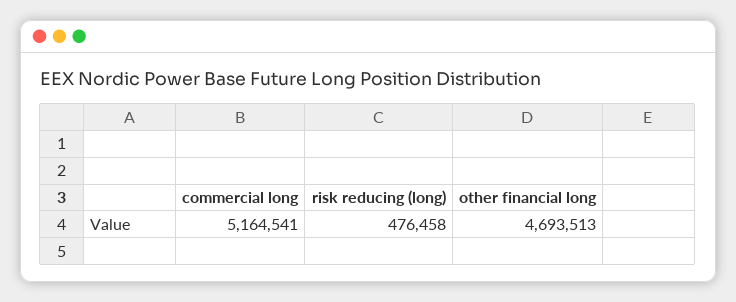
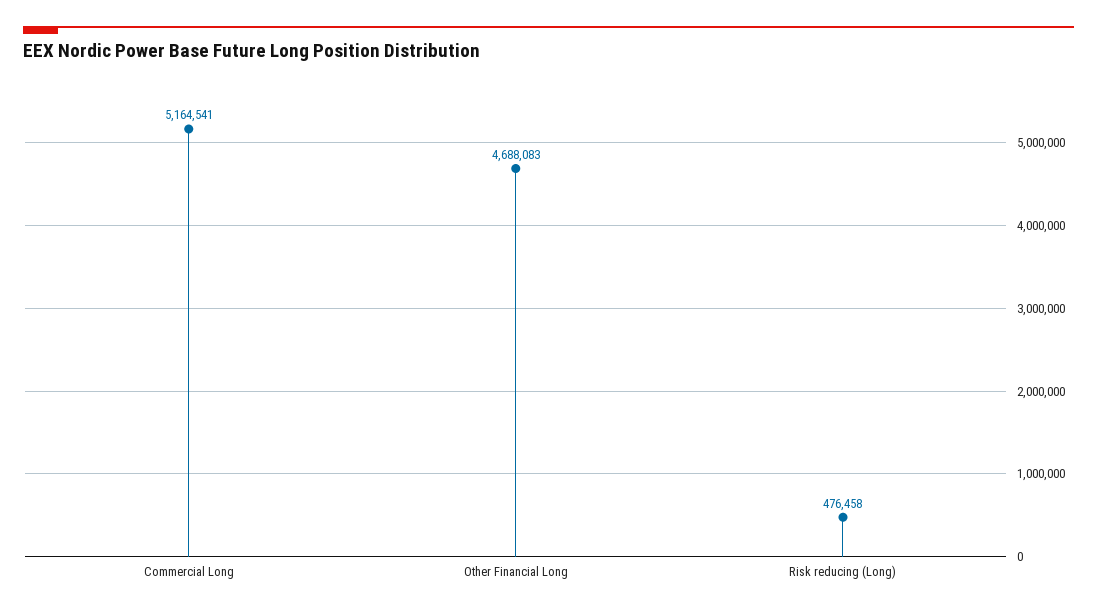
other financial long: 4693513 -> 4688083

